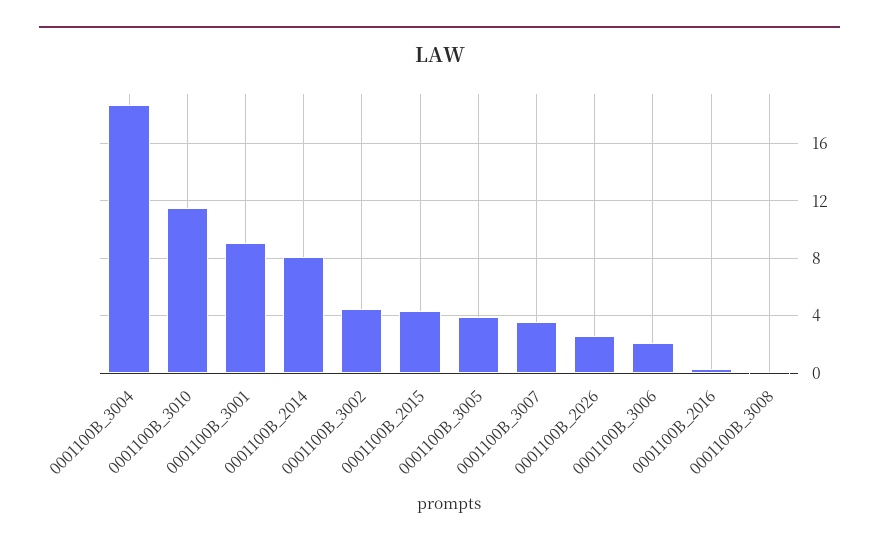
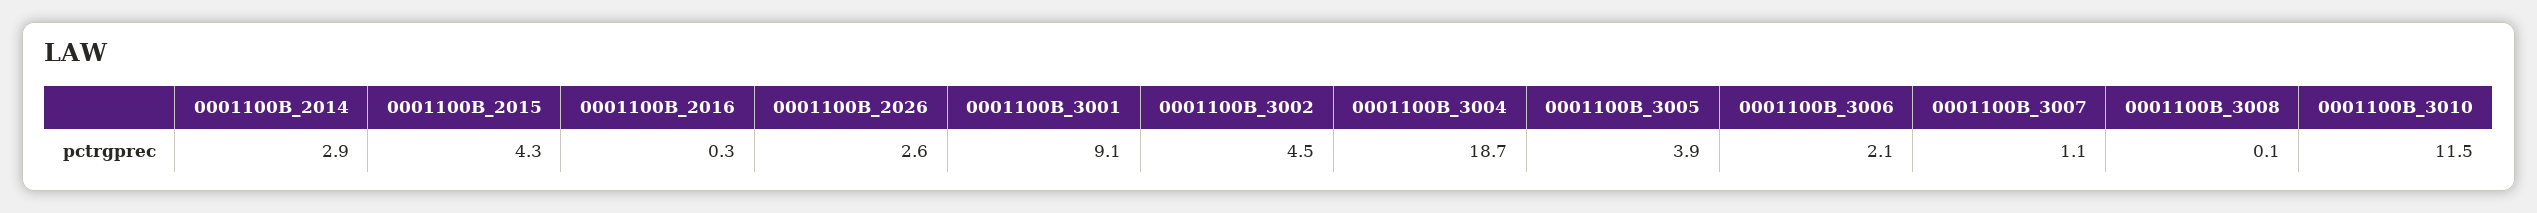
0001100B_2014: 8 -> 2.9
0001100B_3007: 3.5 -> 1.1

